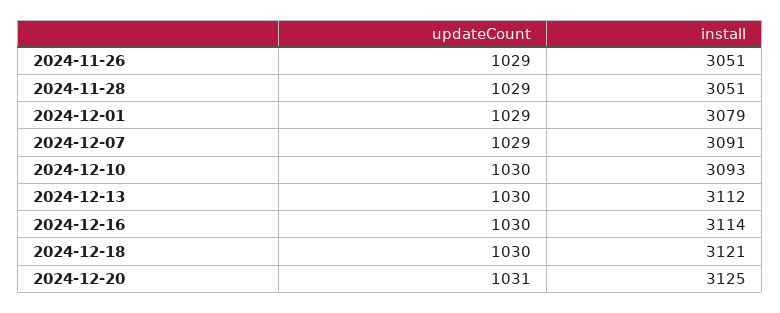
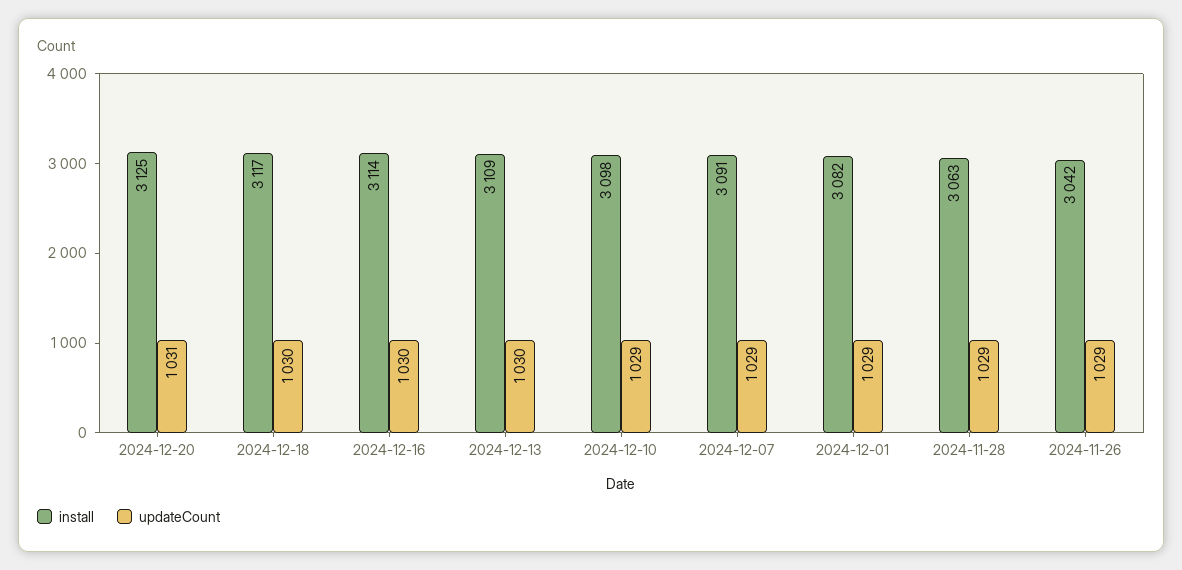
install, 2024-11-26: 3051 -> 3042
install, 2024-11-28: 3051 -> 3063
install, 2024-12-01: 3079 -> 3082
updateCount, 2024-12-10: 1030 -> 1029
install, 2024-12-10: 3093 -> 3098
install, 2024-12-13: 3112 -> 3109
install, 2024-12-18: 3121 -> 3117

